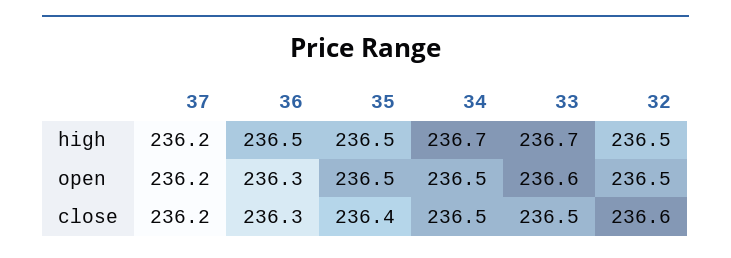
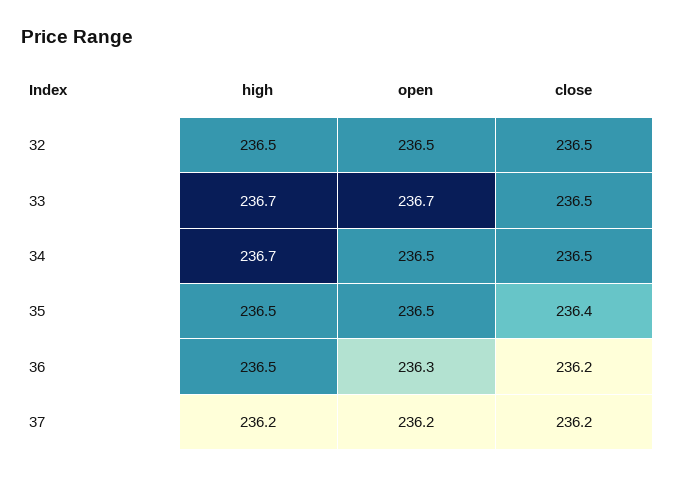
33, open: 236.6 -> 236.7
36, close: 236.3 -> 236.2
32, close: 236.6 -> 236.5

